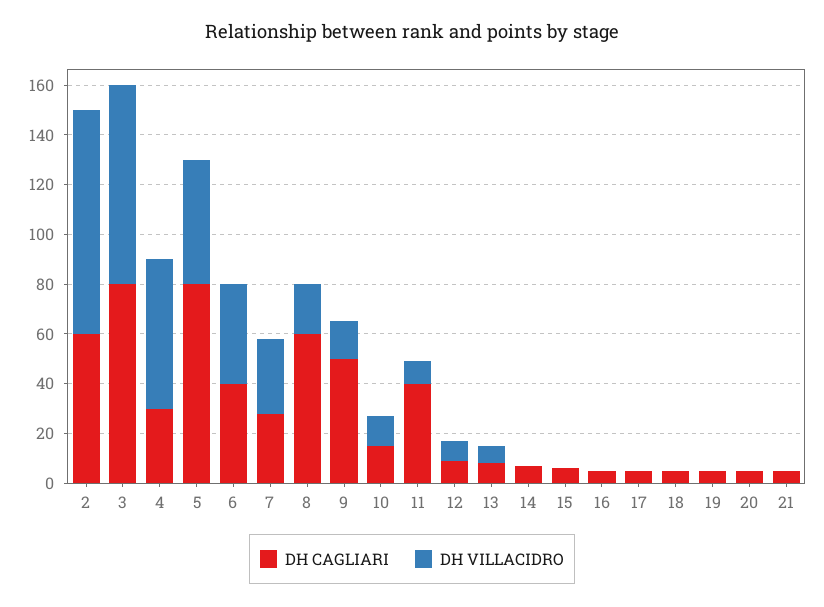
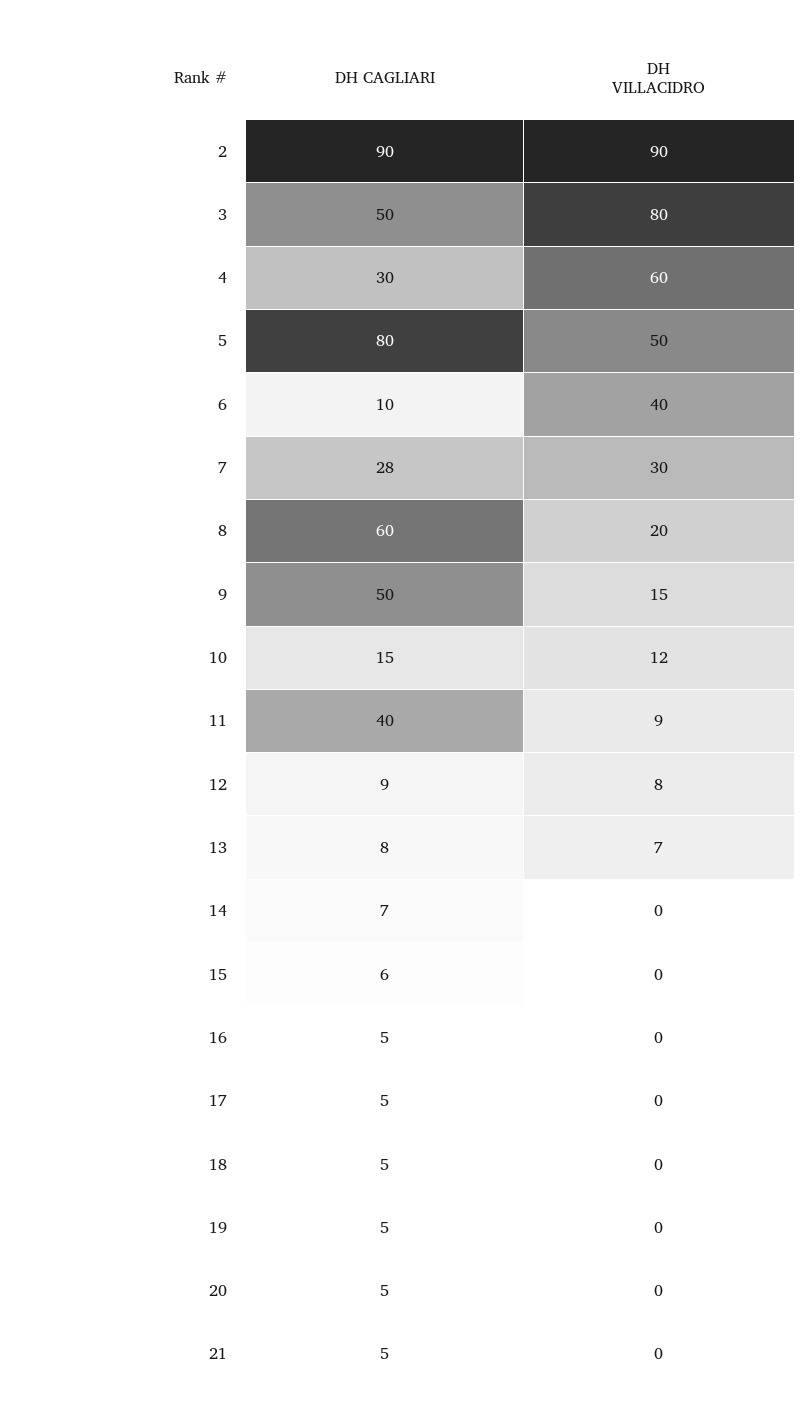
DH CAGLIARI, 2: 60 -> 90
DH CAGLIARI, 3: 80 -> 50
DH CAGLIARI, 6: 40 -> 10

